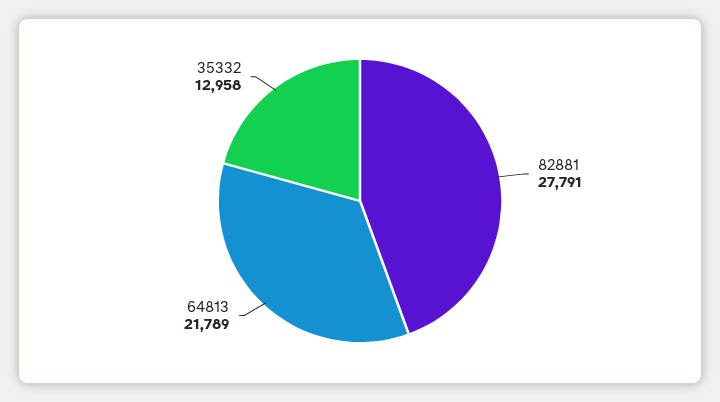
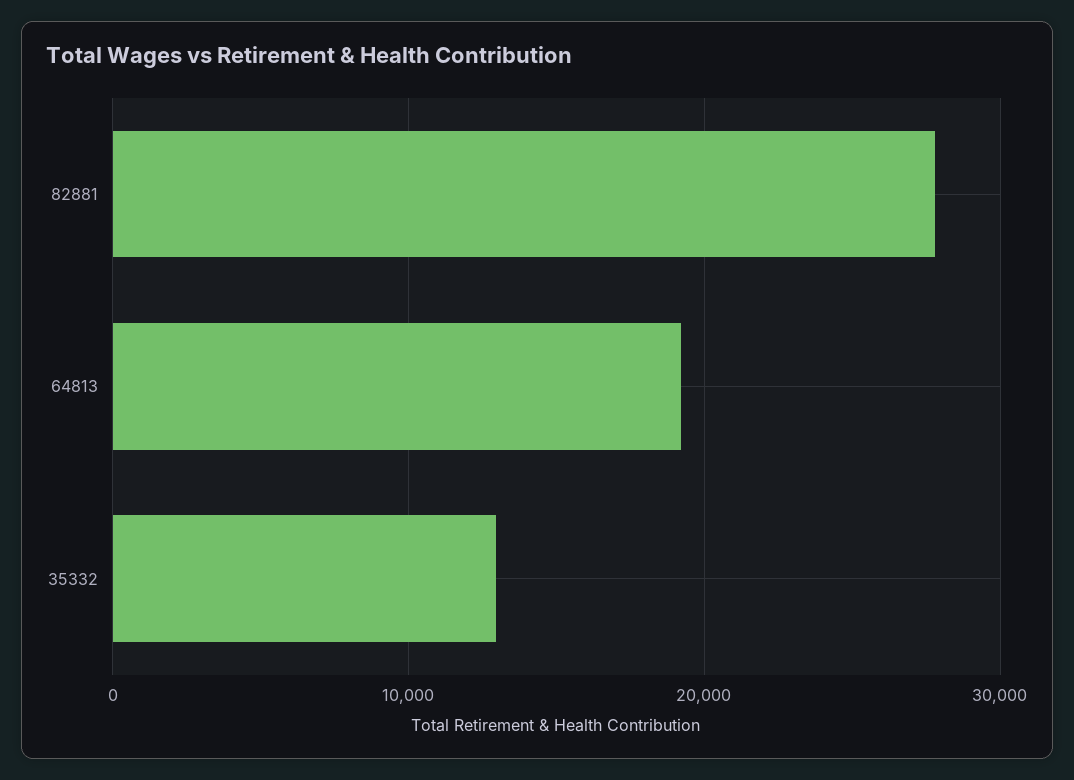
64813: 21789 -> 19000

